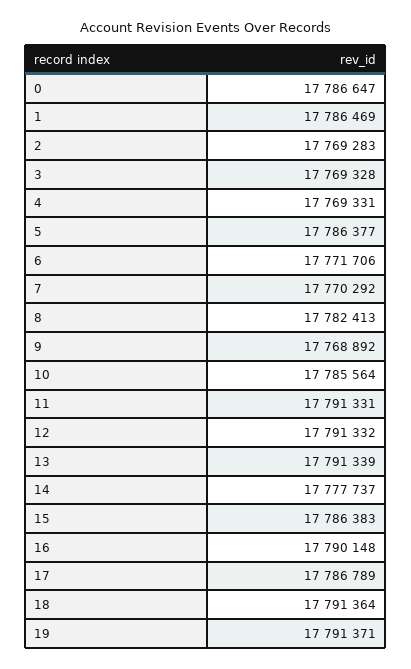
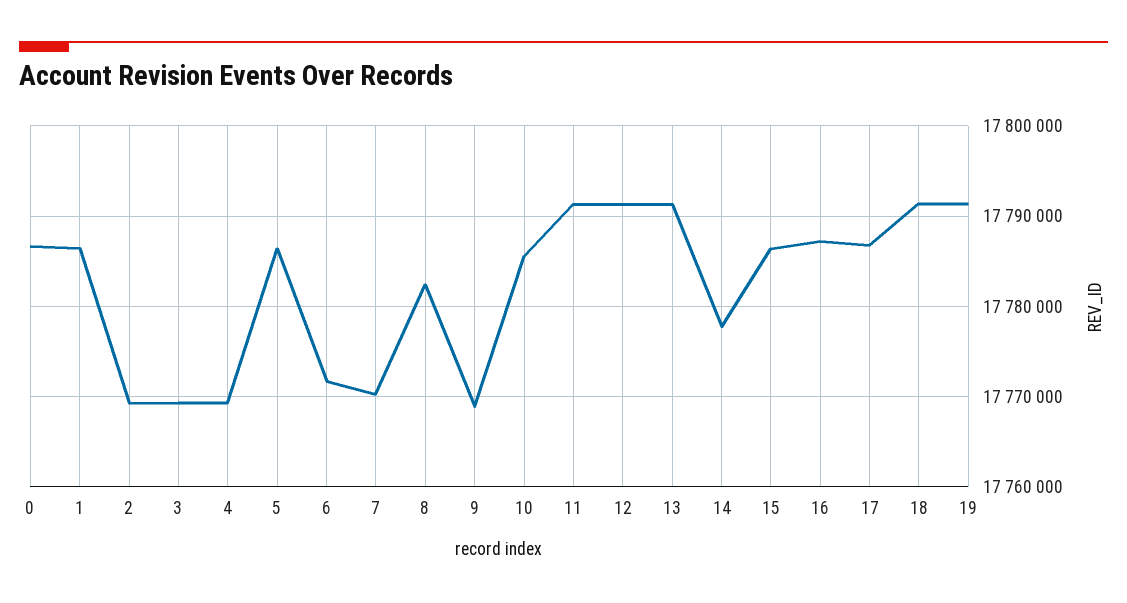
16: 17790148 -> 17787000

